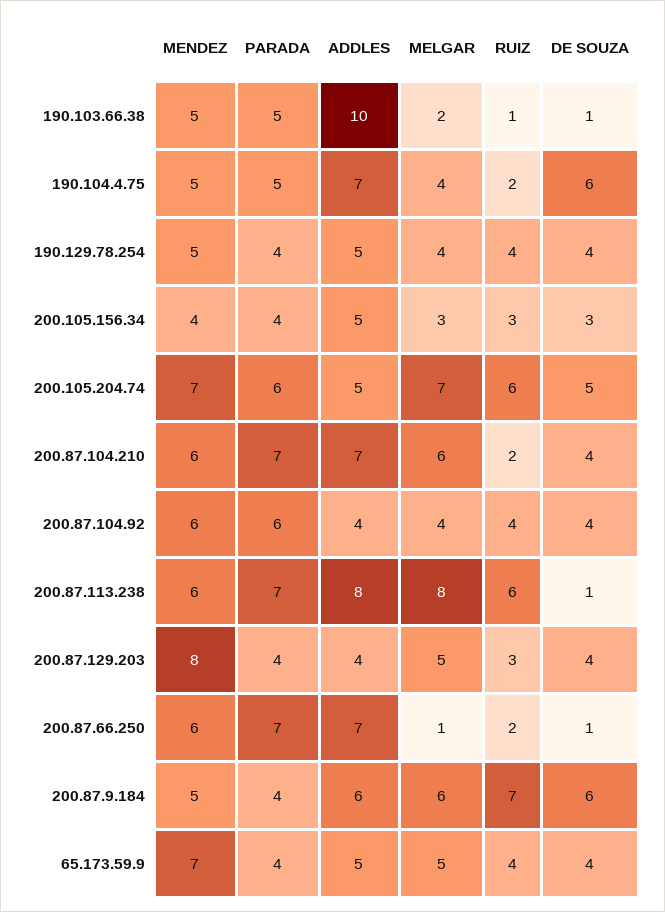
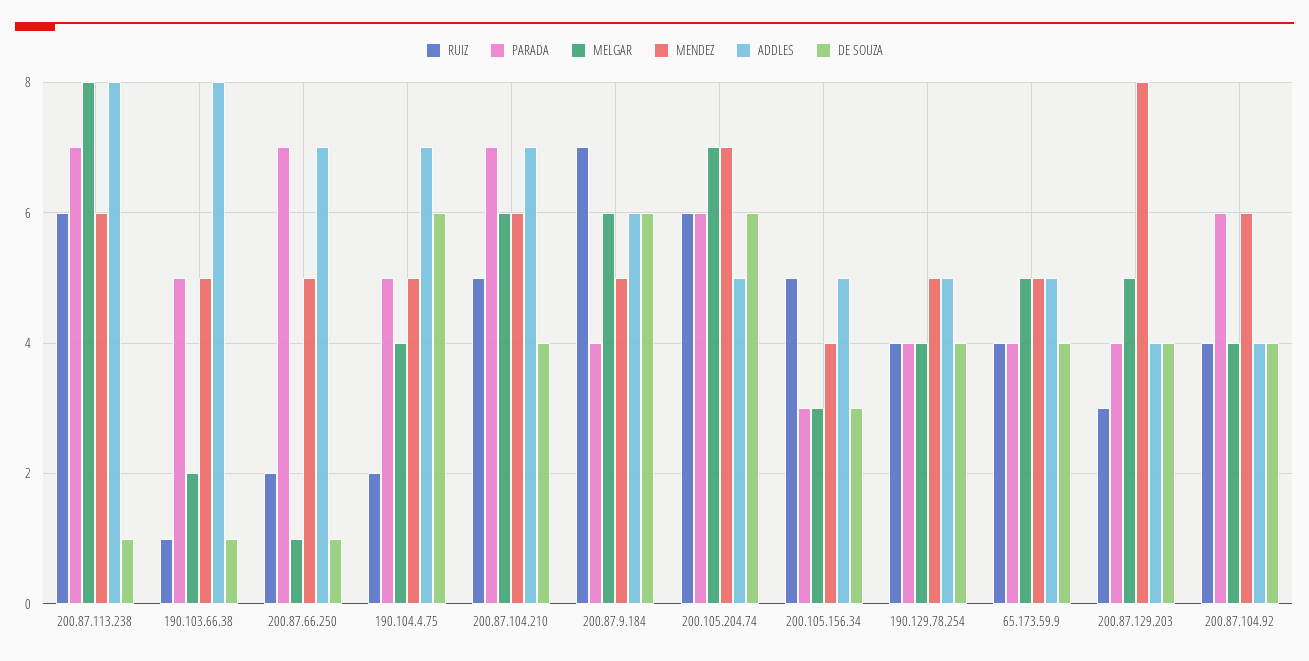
ADDLES, 190.103.66.38: 10 -> 8
PARADA, 200.105.156.34: 4 -> 3
RUIZ, 200.105.156.34: 3 -> 5
DE SOUZA, 200.105.204.74: 5 -> 6
RUIZ, 200.87.104.210: 2 -> 5
MENDEZ, 200.87.66.250: 6 -> 5
MENDEZ, 65.173.59.9: 7 -> 5

